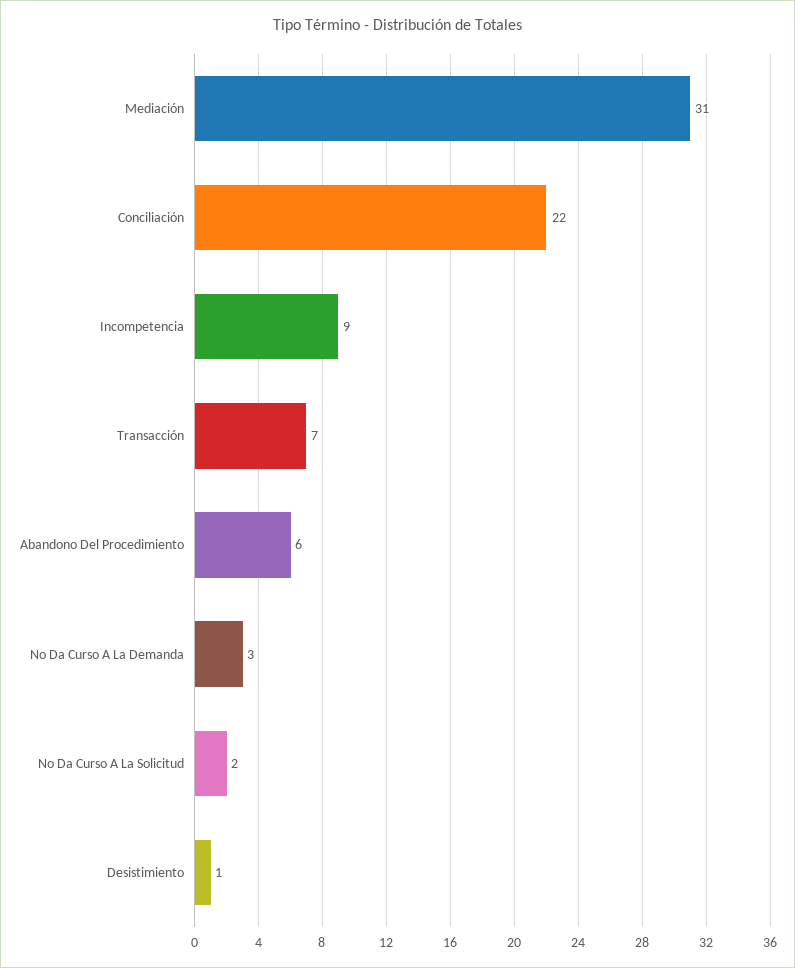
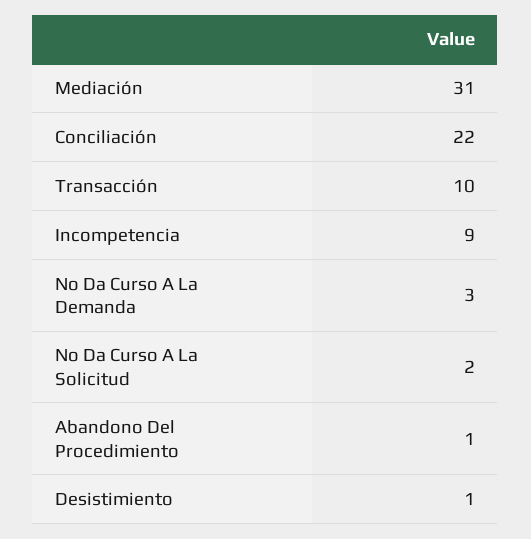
Transacción: 7 -> 10
Abandono Del Procedimiento: 6 -> 1

